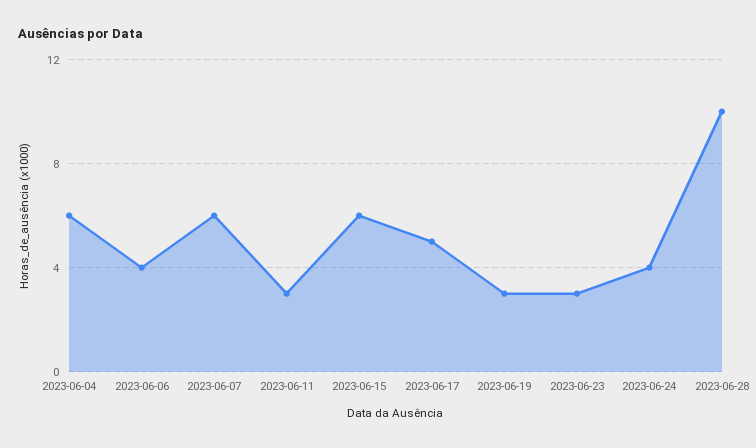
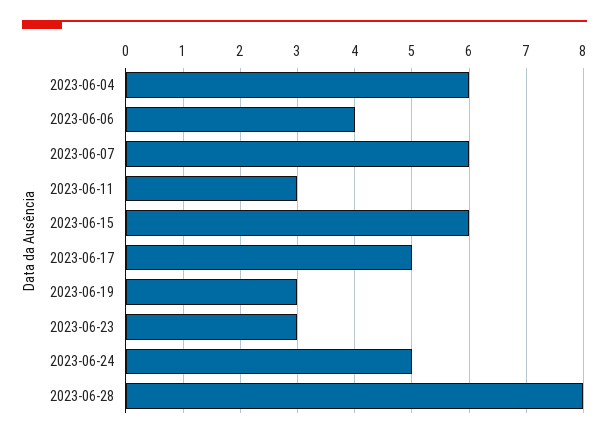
2023-06-24: 4 -> 5
2023-06-28: 10 -> 8

